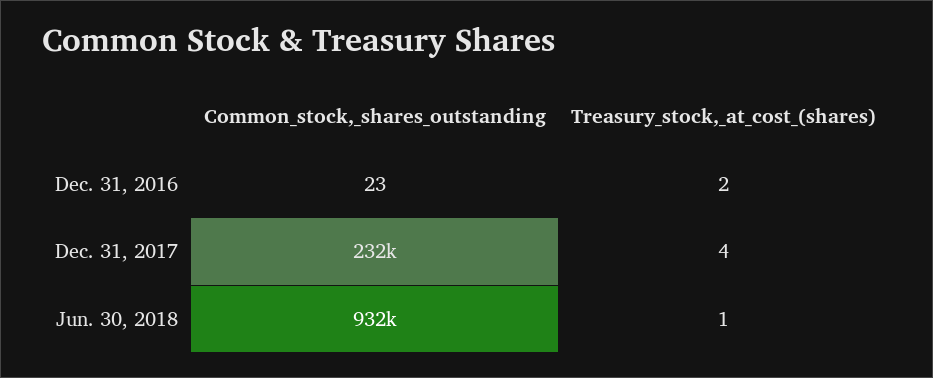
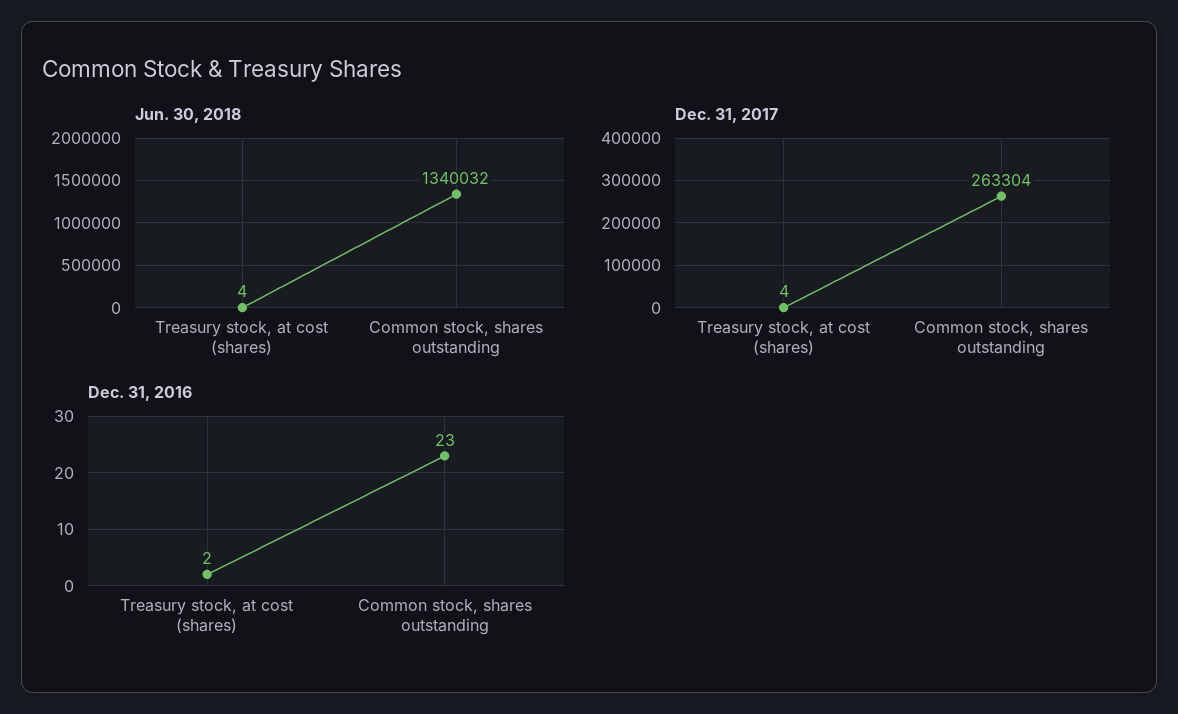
Dec. 31, 2017, Common_stock,_shares_outstanding: 232000 -> 263304
Jun. 30, 2018, Common_stock,_shares_outstanding: 932000 -> 1340032
Jun. 30, 2018, Treasury_stock,_at_cost_(shares): 1 -> 4

